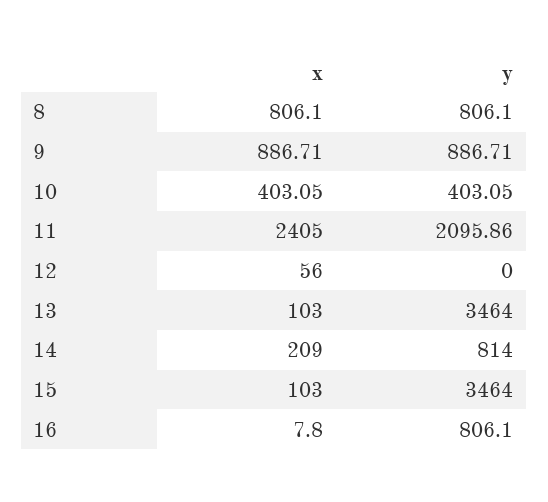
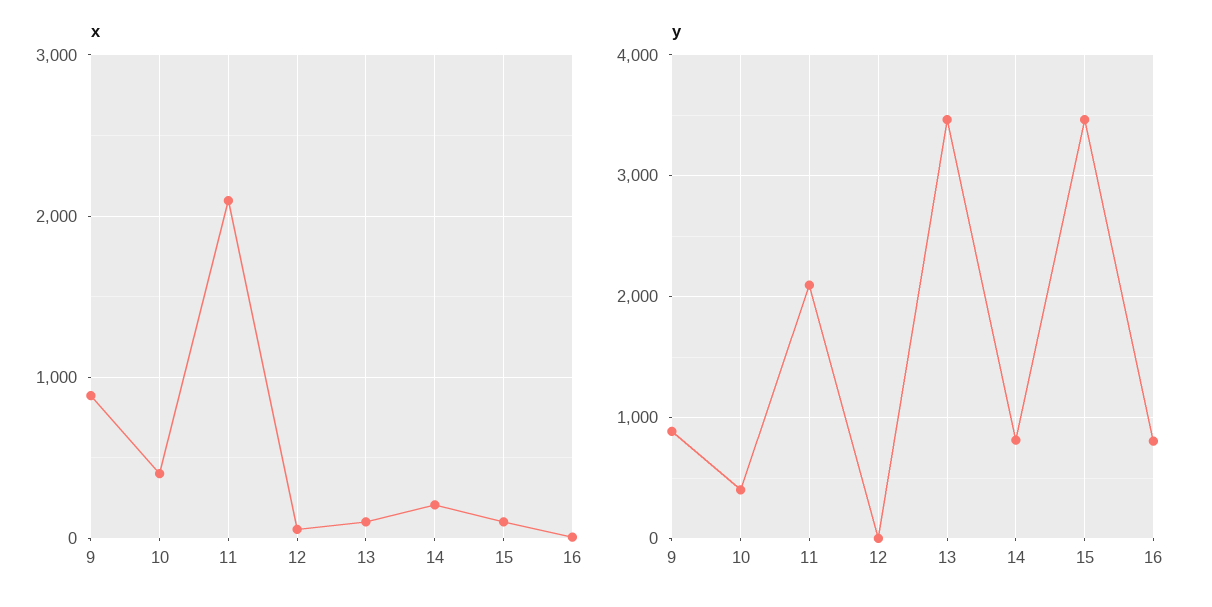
x, 8: 806.1 -> none
y, 8: 806.1 -> none
x, 11: 2405 -> 2100

